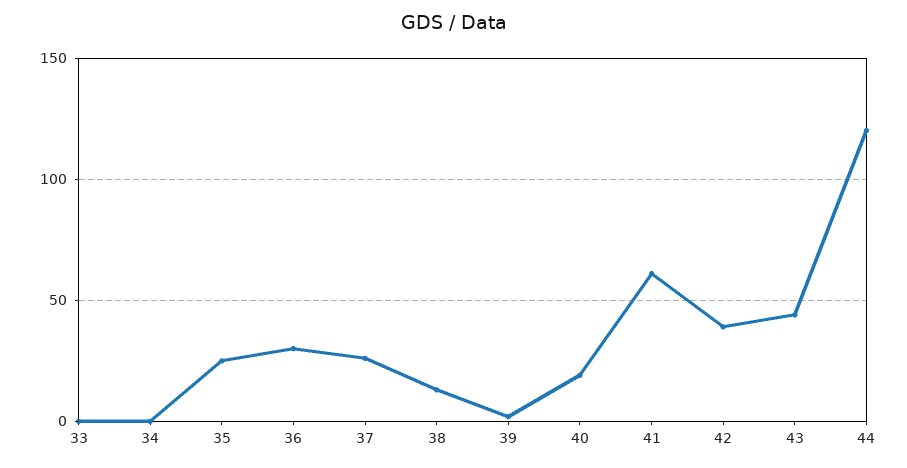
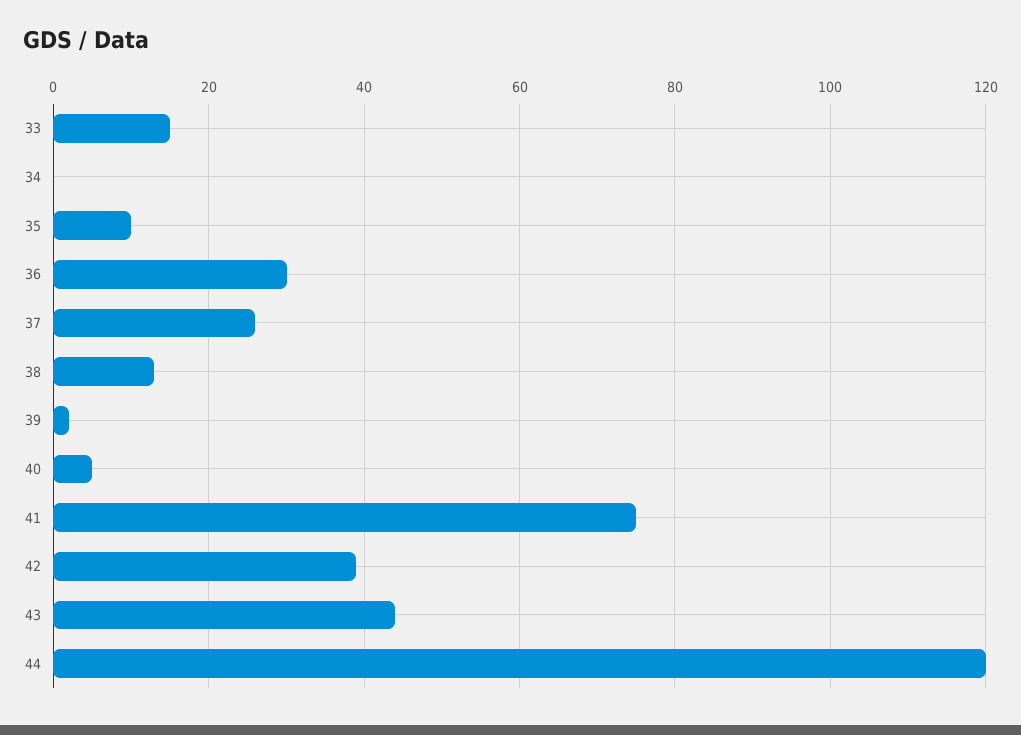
33: 0 -> 15
35: 25 -> 10
40: 20 -> 5
41: 60 -> 75

